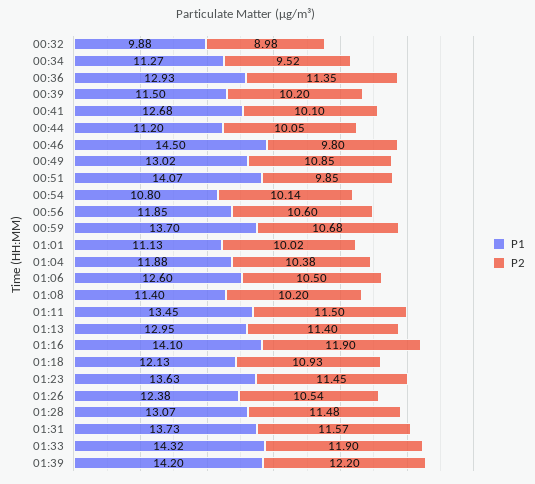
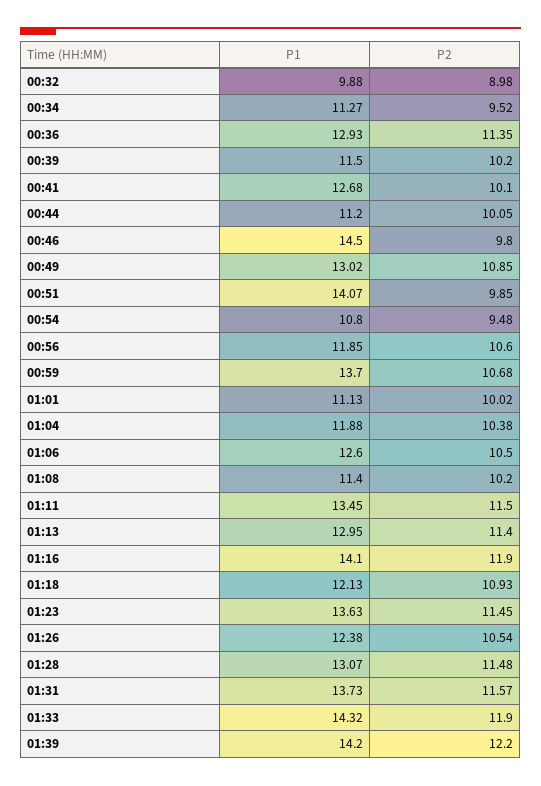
P2, 00:54: 10.14 -> 9.48

